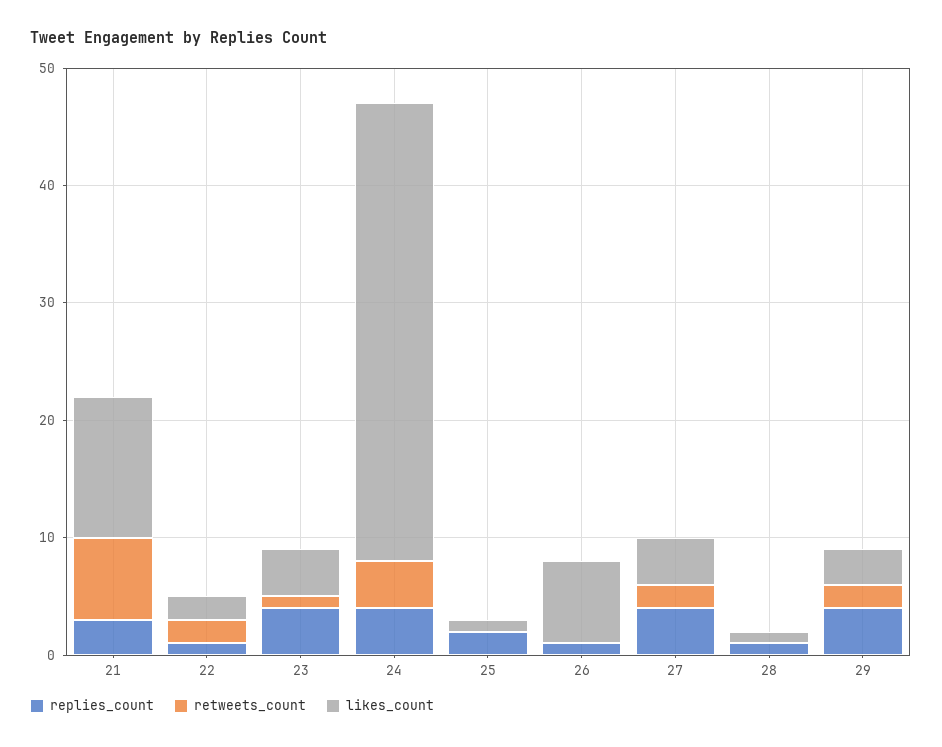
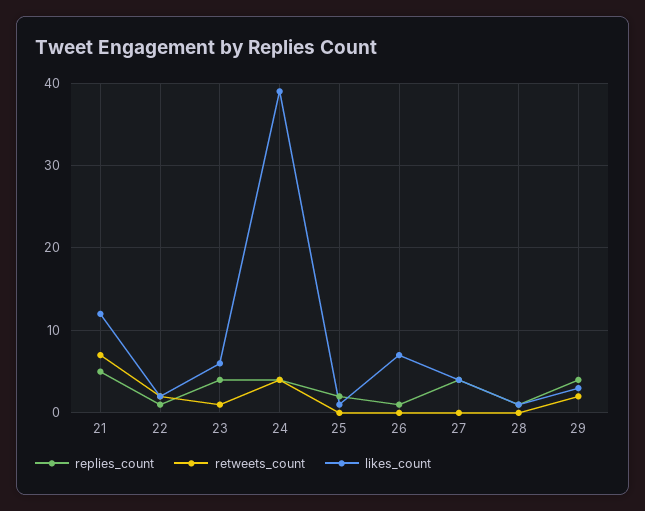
replies_count, 21: 3 -> 5
likes_count, 23: 4 -> 6
retweets_count, 27: 2 -> 0

